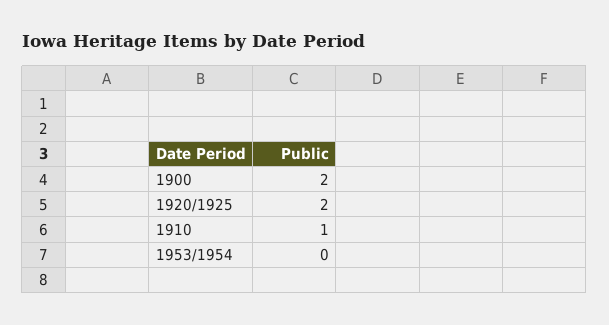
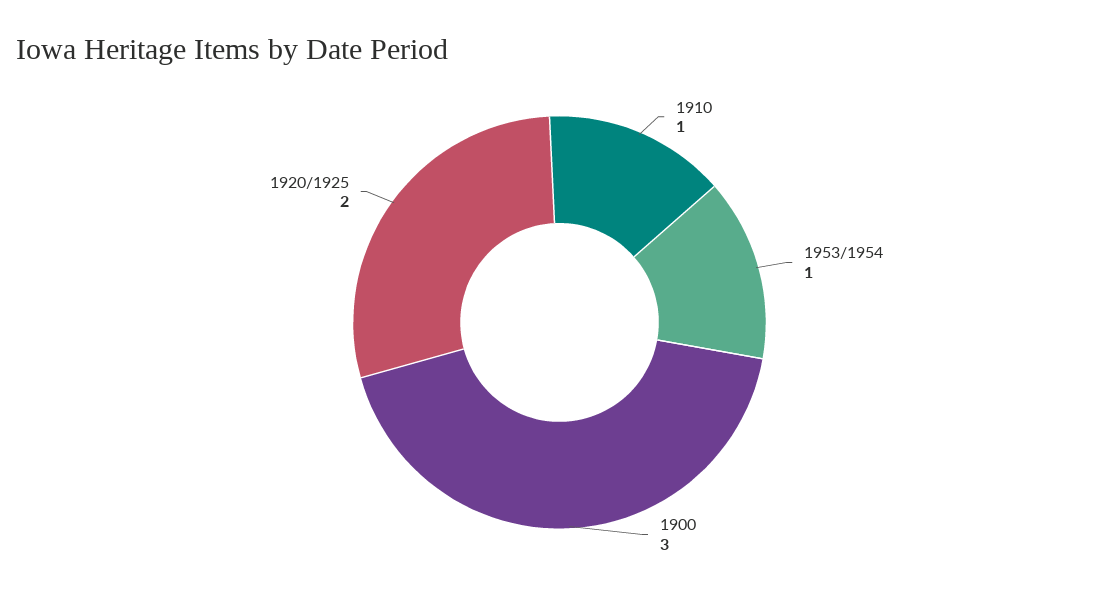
1900: 2 -> 3
1953/1954: 0 -> 1

